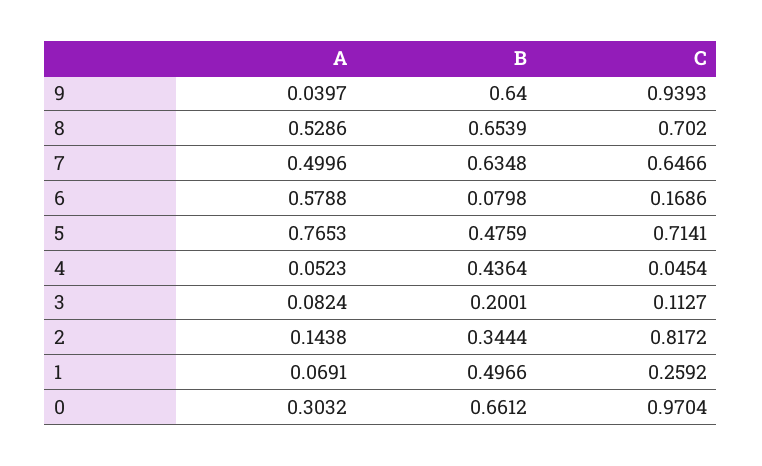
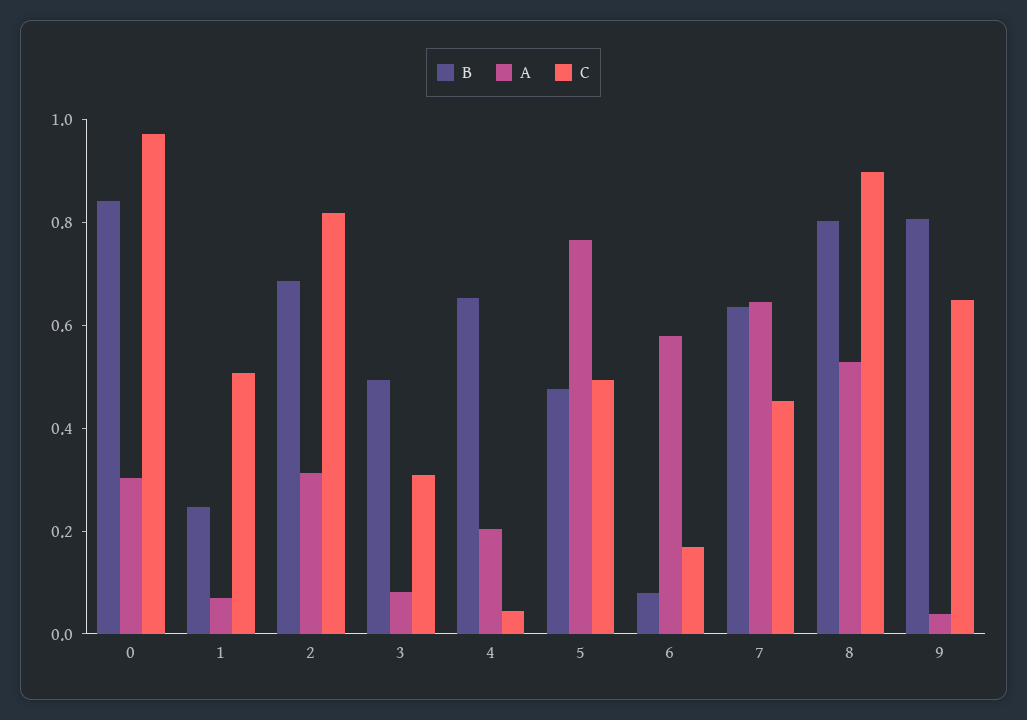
B, 9: 0.64 -> 0.8
C, 9: 0.9393 -> 0.65
B, 8: 0.6539 -> 0.8
C, 8: 0.702 -> 0.9
A, 7: 0.4996 -> 0.65
C, 7: 0.6466 -> 0.45
C, 5: 0.7141 -> 0.5
A, 4: 0.0523 -> 0.2
B, 4: 0.4364 -> 0.65
B, 3: 0.2001 -> 0.5
C, 3: 0.1127 -> 0.3
A, 2: 0.1438 -> 0.3
B, 2: 0.3444 -> 0.7
B, 1: 0.4966 -> 0.25
C, 1: 0.2592 -> 0.5
B, 0: 0.6612 -> 0.85

